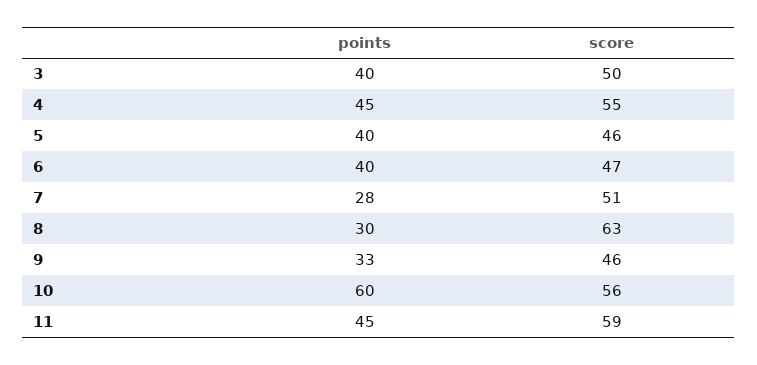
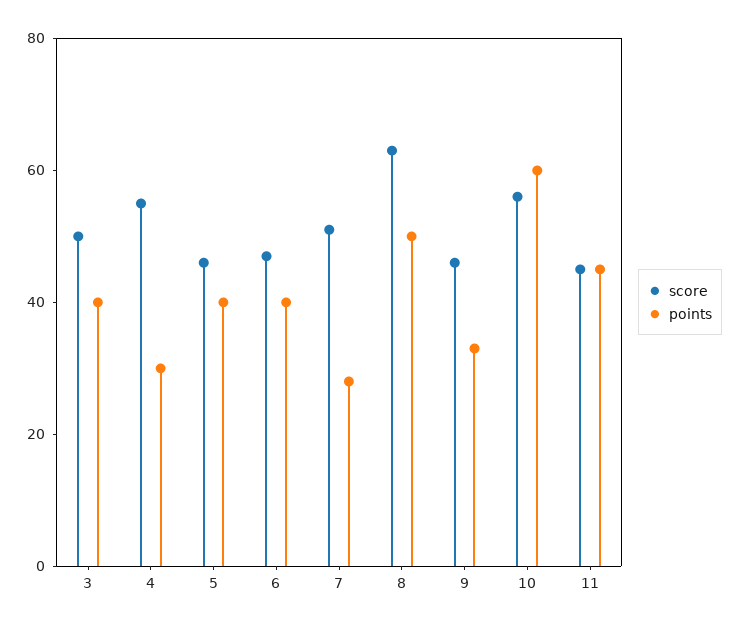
points, 4: 45 -> 30
points, 8: 30 -> 50
score, 11: 59 -> 45

